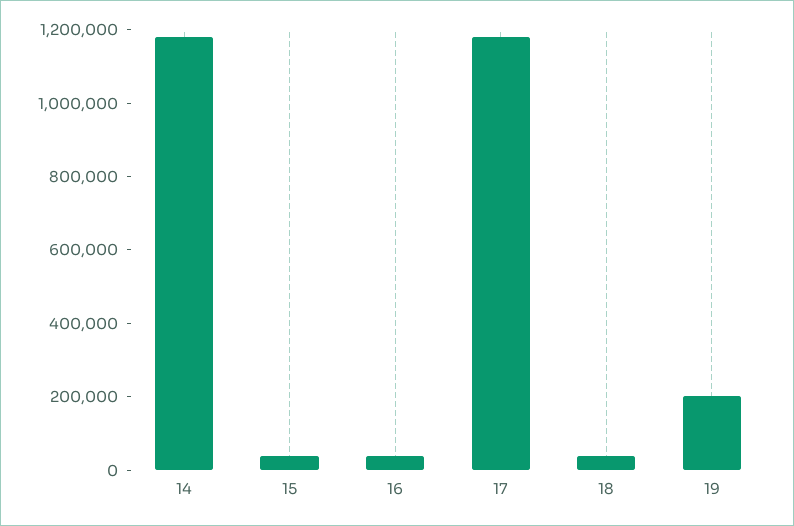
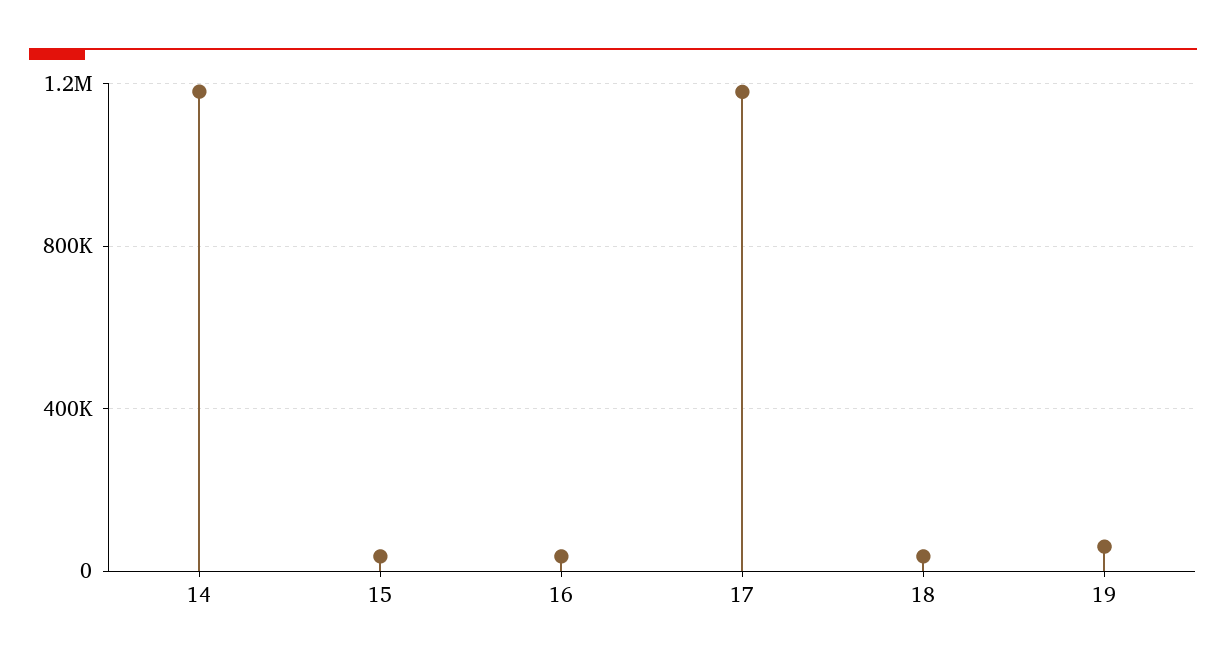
19: 200000 -> 50000

